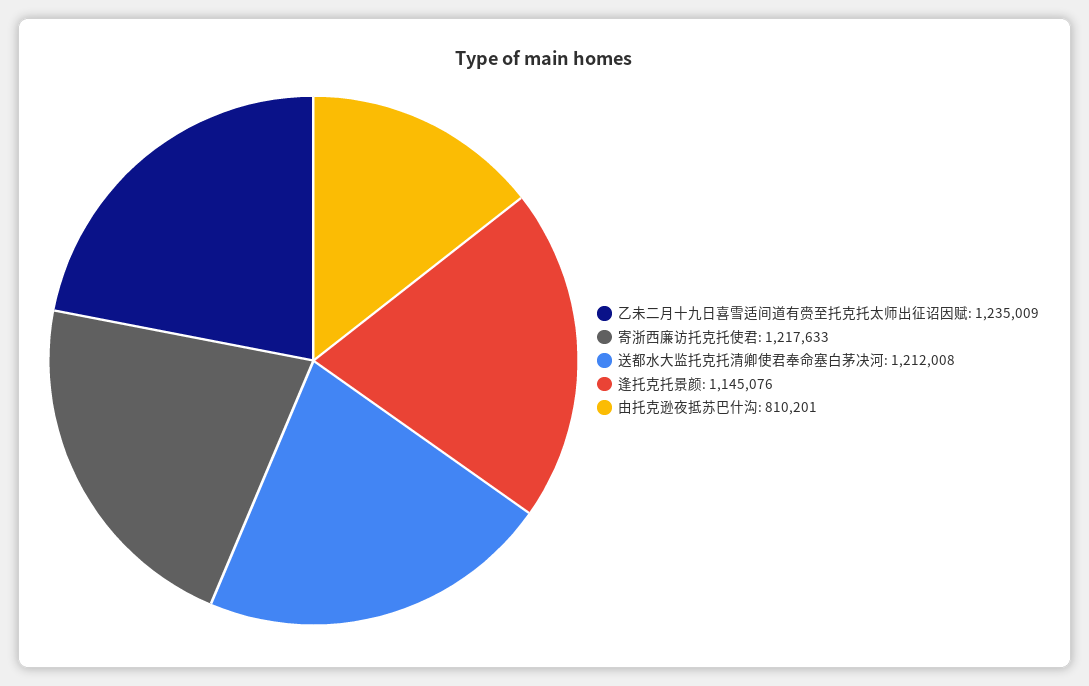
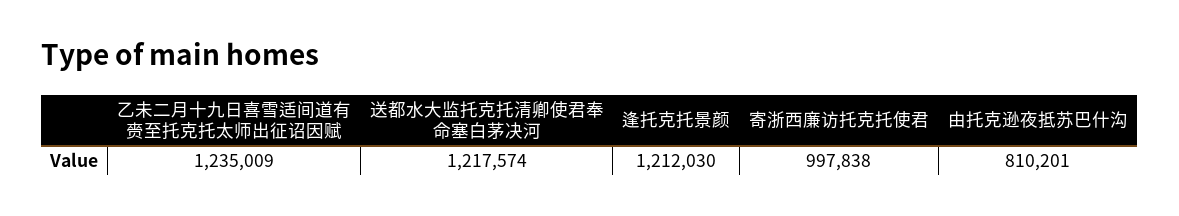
寄浙西廉访托克托使君: 1217633 -> 997838
送都水大监托克托清卿使君奉命塞白茅决河: 1212008 -> 1217574
逢托克托景颜: 1145076 -> 1212030

